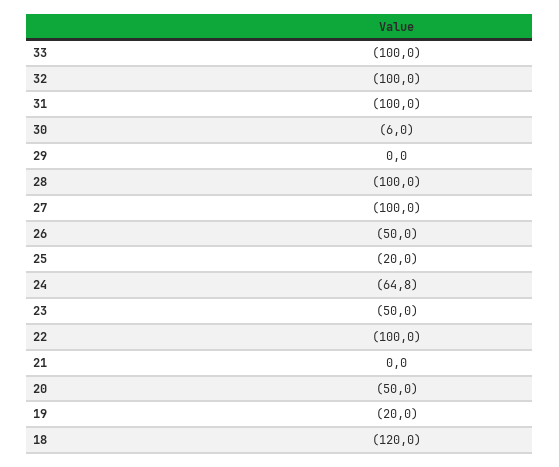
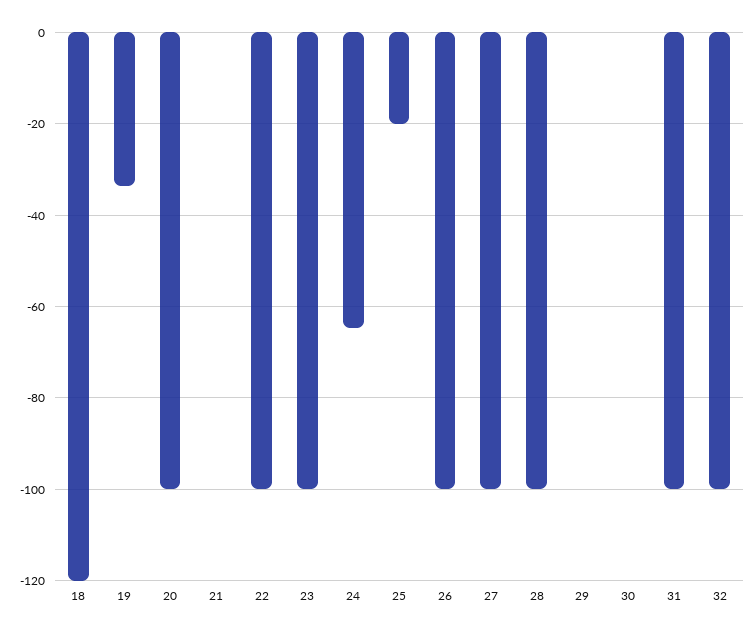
33: -100 -> none
30: -6 -> 0
26: -50 -> -100
23: -50 -> -100
20: -50 -> -100
19: -20 -> -34

